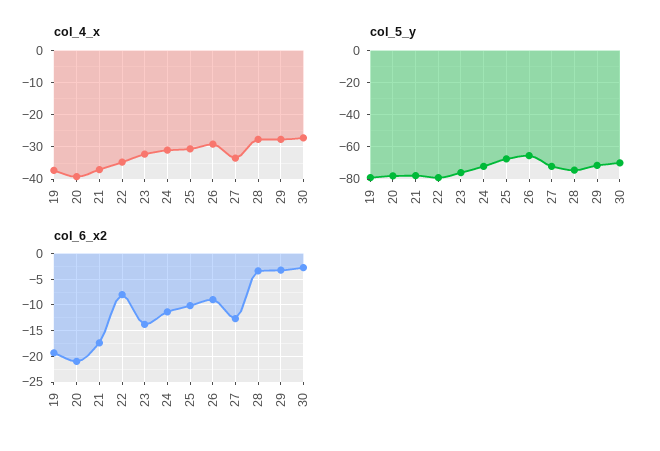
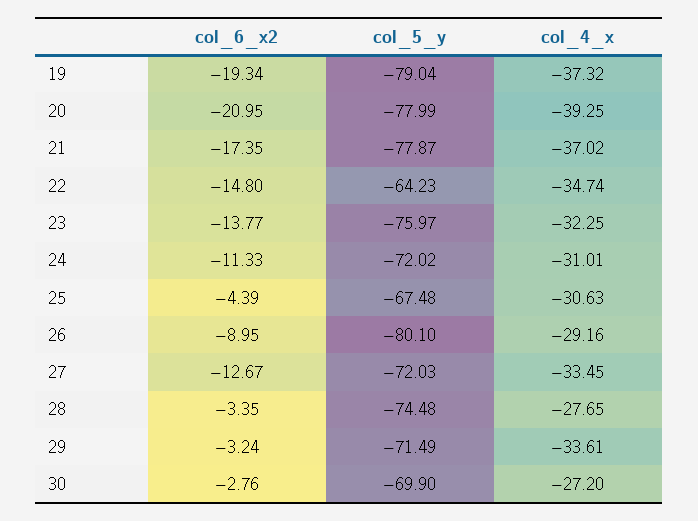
col_4_x, 29: -28 -> -33.61
col_5_y, 22: -80 -> -64.23
col_5_y, 26: -65 -> -80.1
col_6_x2, 22: -7.5 -> -14.8
col_6_x2, 25: -10 -> -4.39

